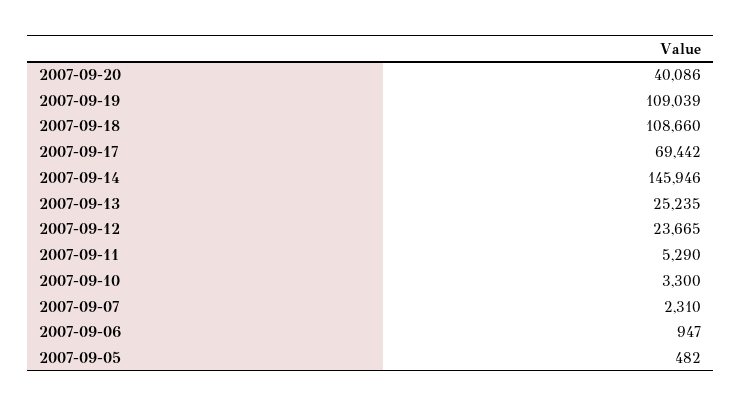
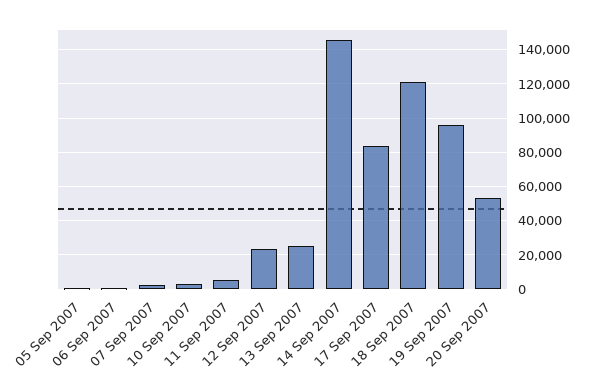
2007-09-20: 40086 -> 55000
2007-09-19: 109039 -> 95000
2007-09-18: 108660 -> 120000
2007-09-17: 69442 -> 85000

